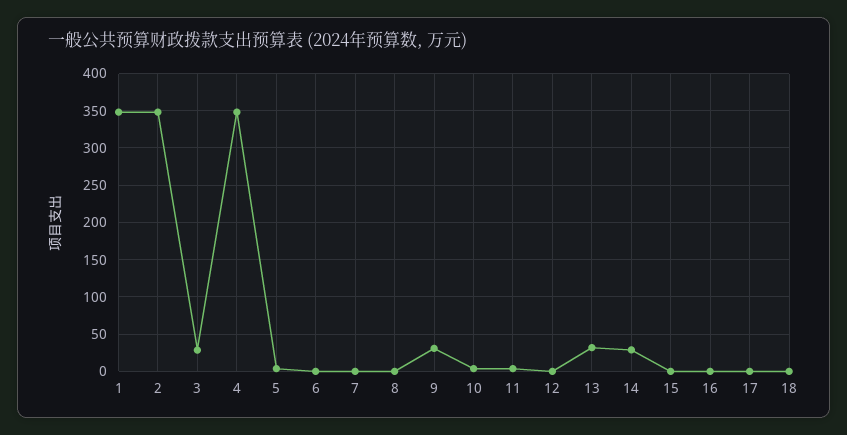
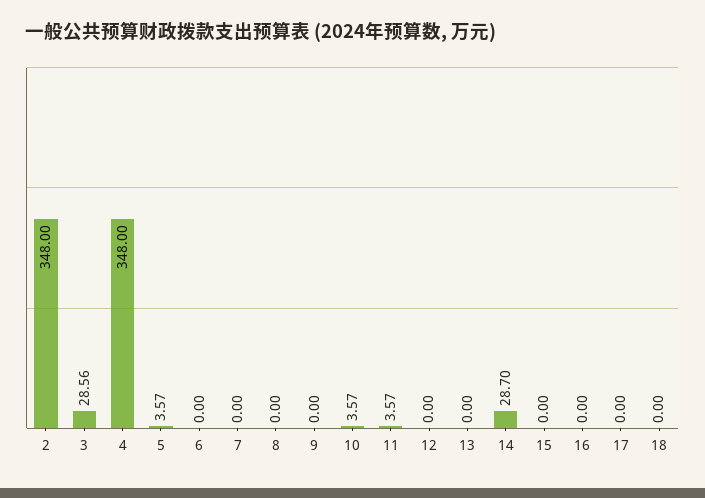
1: 350 -> none
9: 30 -> 0
13: 30 -> 0

